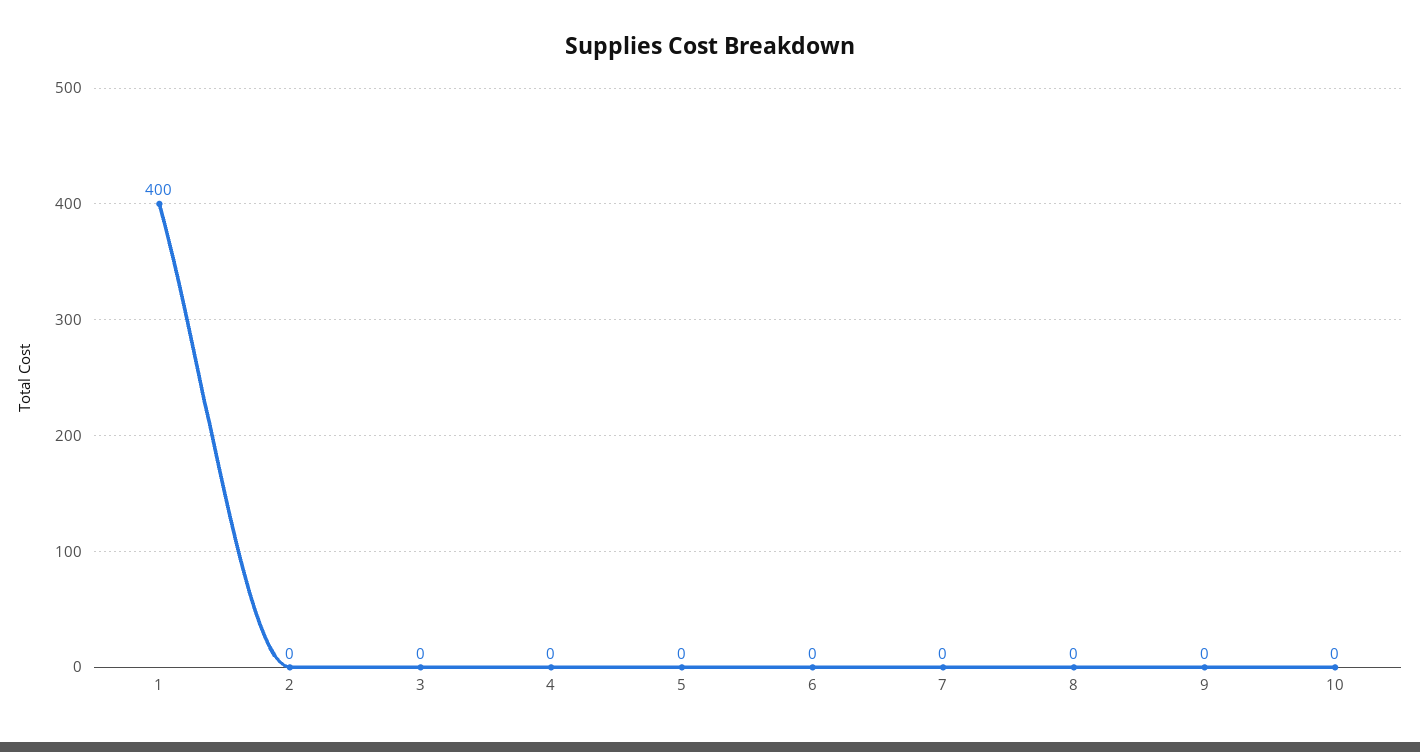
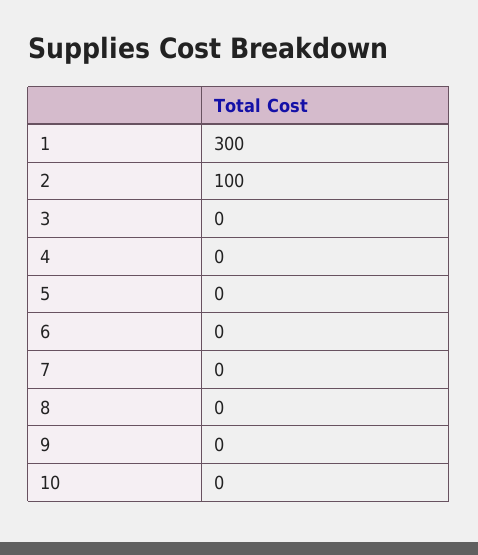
1: 400 -> 300
2: 0 -> 100

